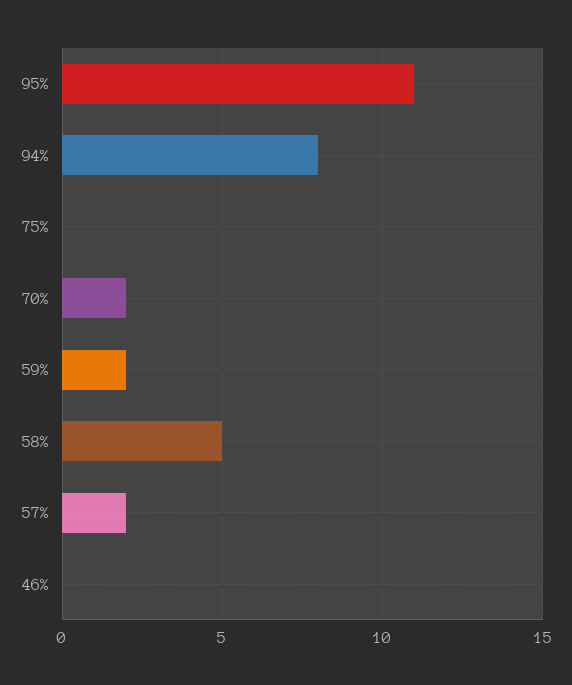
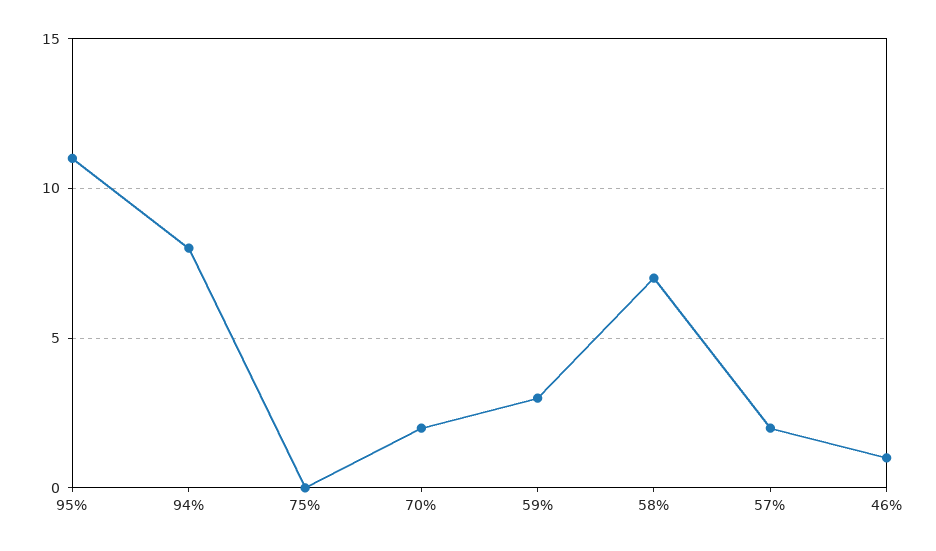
59%: 2 -> 3
58%: 5 -> 7
46%: 0 -> 1

